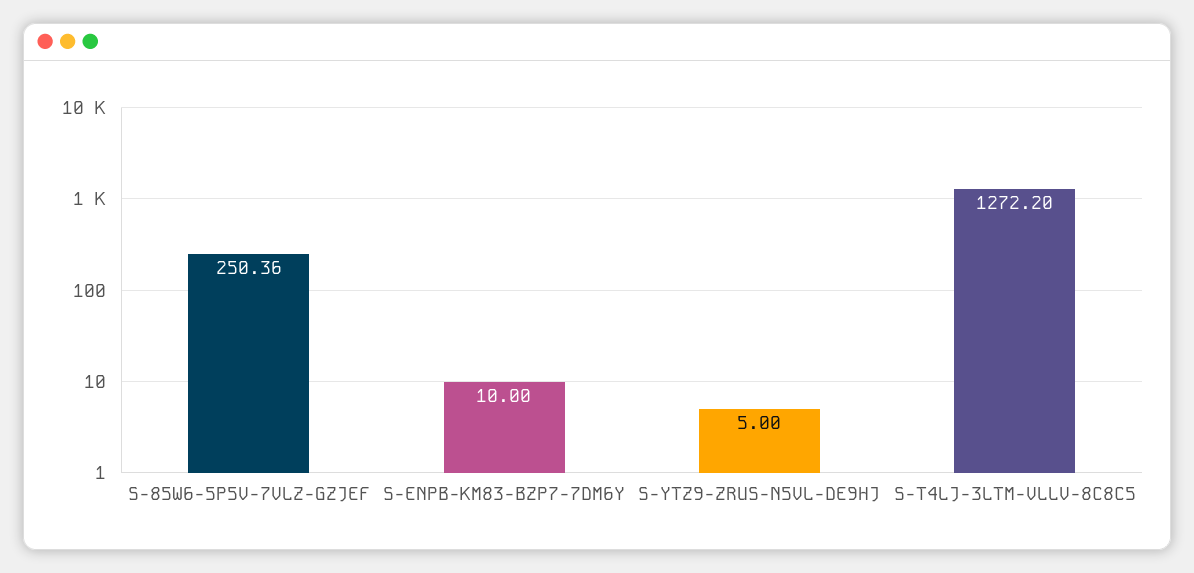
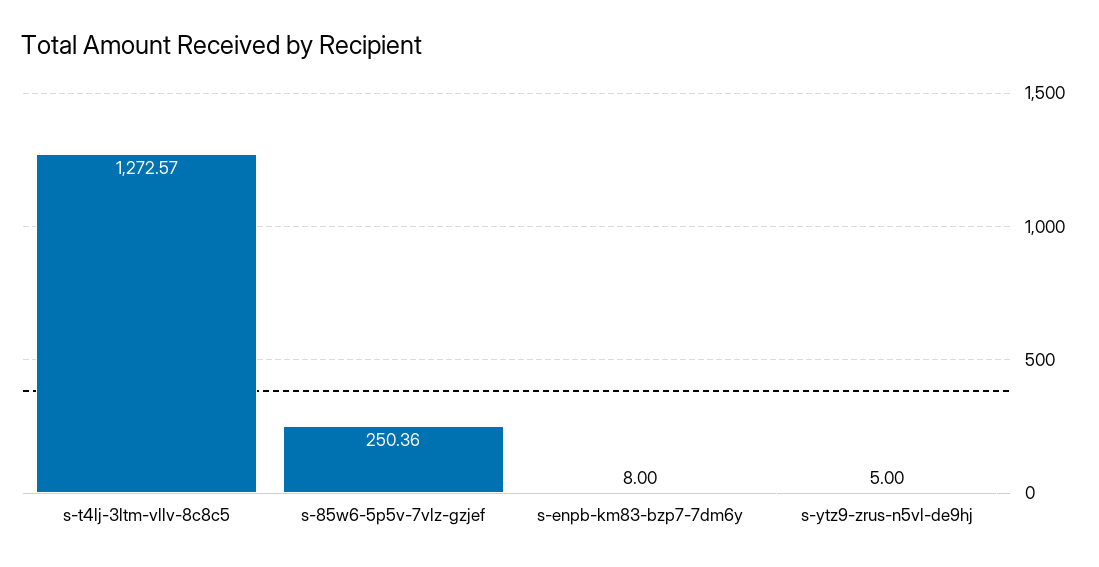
S-ENPB-KM83-BZP7-7DM6Y: 10 -> 8
S-T4LJ-3LTM-VLLV-8C8C5: 1272.2 -> 1272.57

